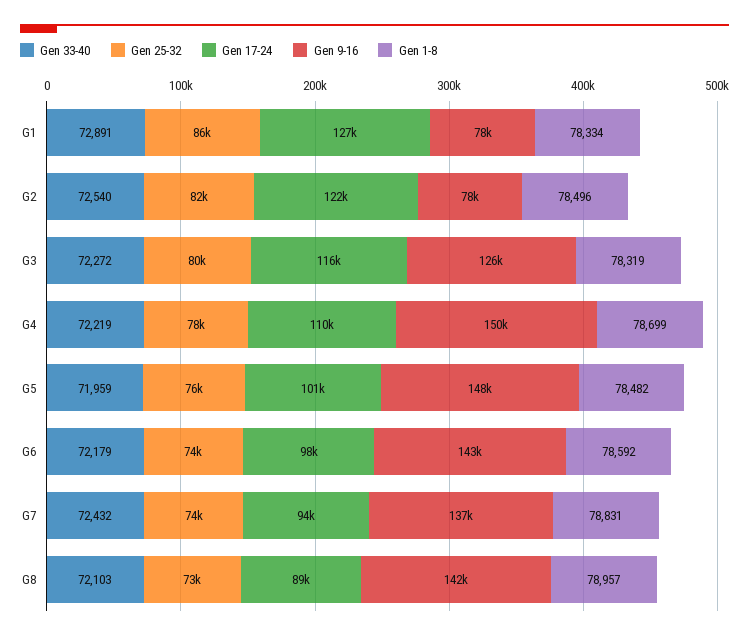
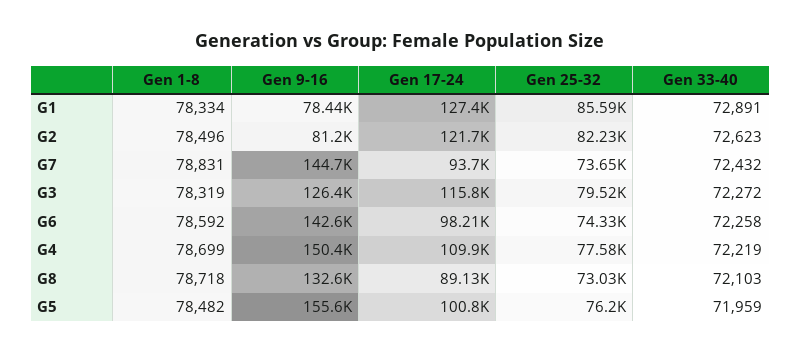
Gen 33-40, G2: 72540 -> 72623
Gen 9-16, G2: 78000 -> 81200
Gen 9-16, G5: 148000 -> 155600
Gen 33-40, G6: 72179 -> 72258
Gen 9-16, G7: 137000 -> 144700
Gen 9-16, G8: 142000 -> 132600
Gen 1-8, G8: 78957 -> 78718

